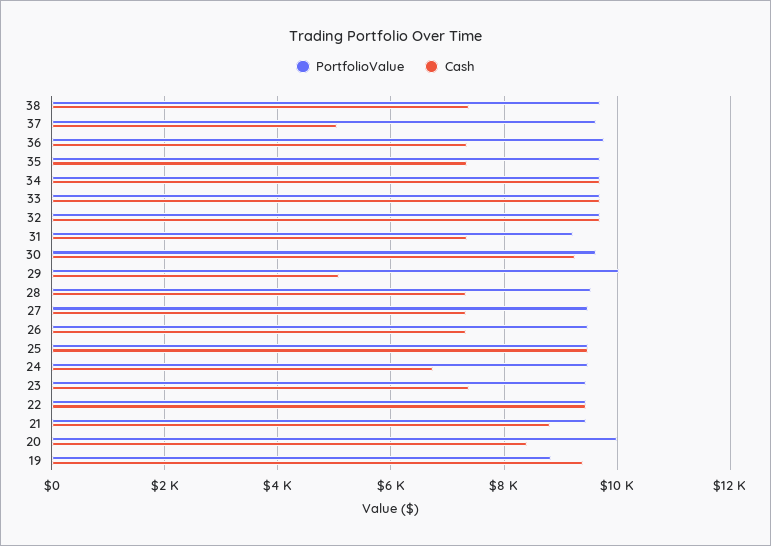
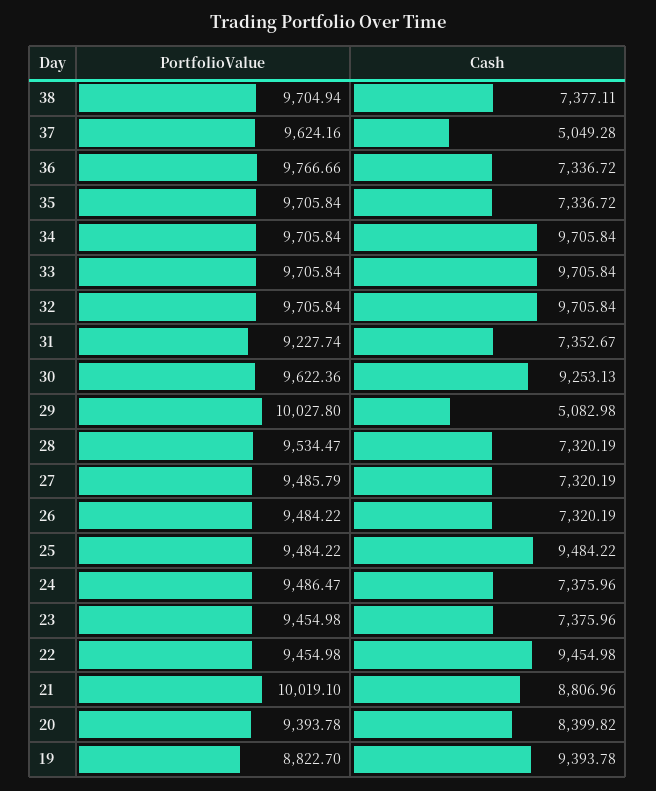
Cash, 24: 6800 -> 7375.96
PortfolioValue, 21: 9400 -> 10019.1
PortfolioValue, 20: 10000 -> 9393.78

